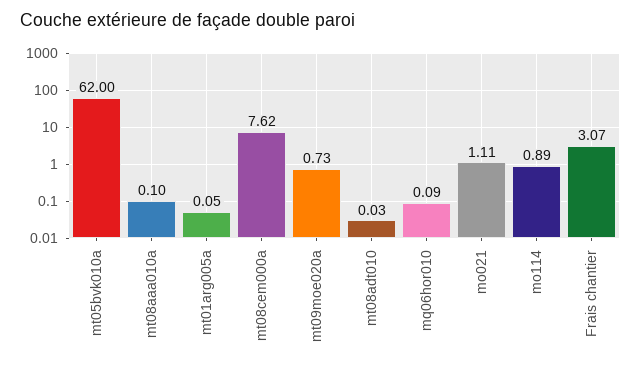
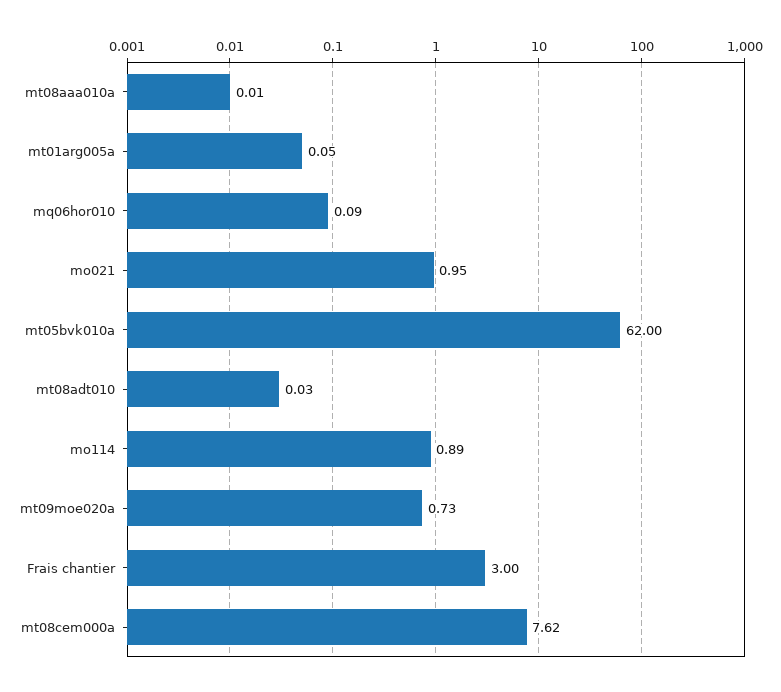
mt08aaa010a: 0.1 -> 0.01
mo021: 1.11 -> 0.95
Frais chantier: 3.07 -> 3

